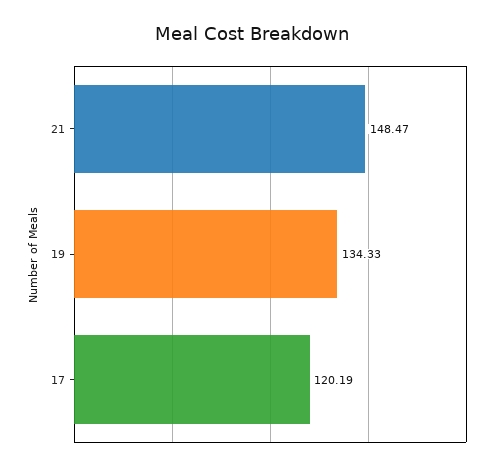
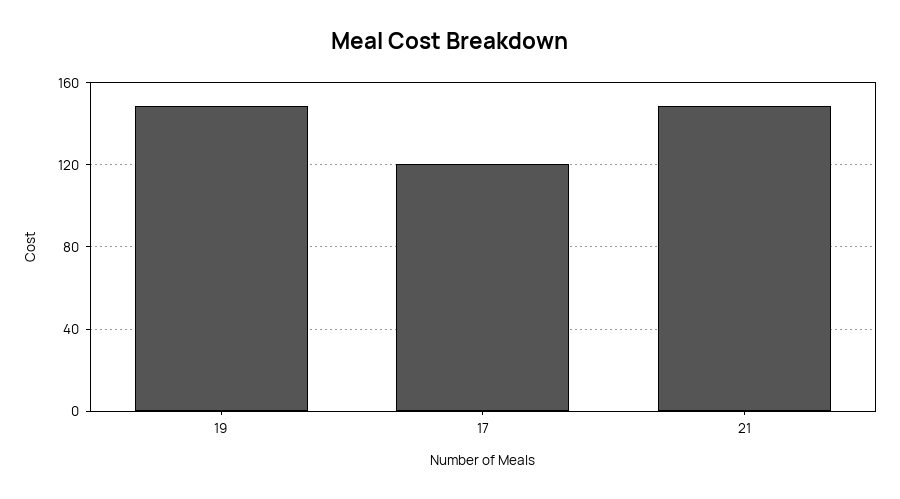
19: 134.33 -> 150

